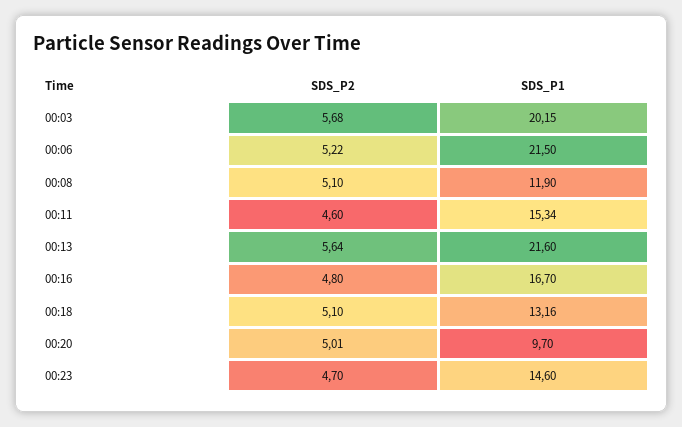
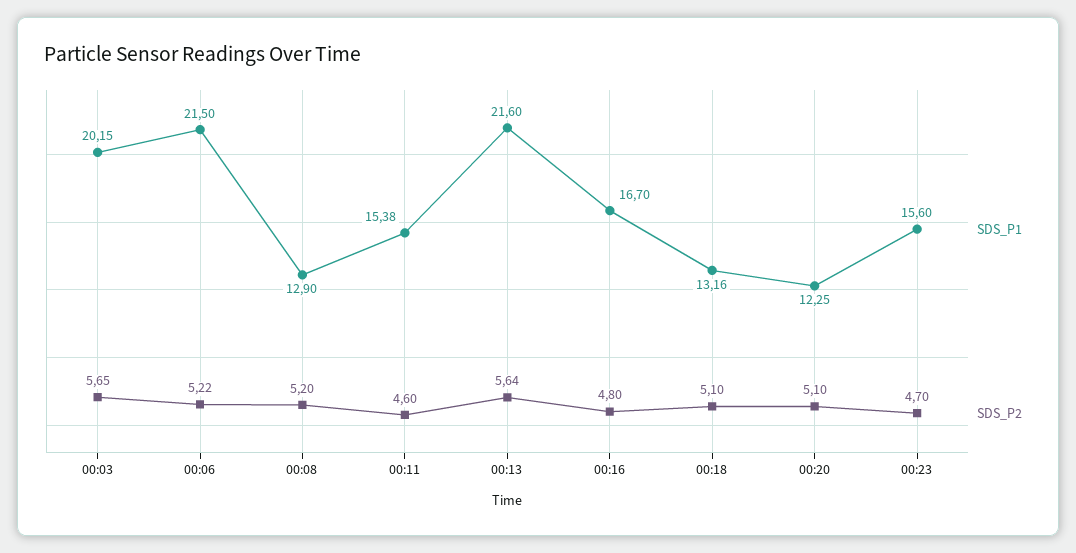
SDS_P2, 00:03: 5.68 -> 5.65
SDS_P2, 00:08: 5.1 -> 5.2
SDS_P1, 00:08: 11.9 -> 12.9
SDS_P1, 00:11: 15.34 -> 15.38
SDS_P2, 00:20: 5.01 -> 5.1
SDS_P1, 00:20: 9.7 -> 12.25
SDS_P1, 00:23: 14.6 -> 15.6

